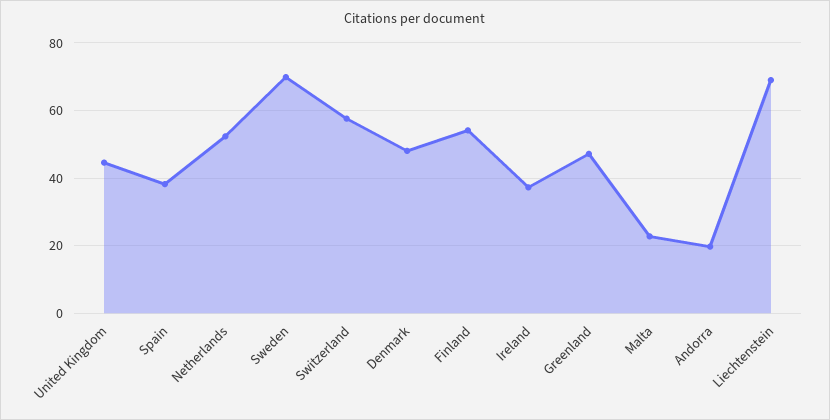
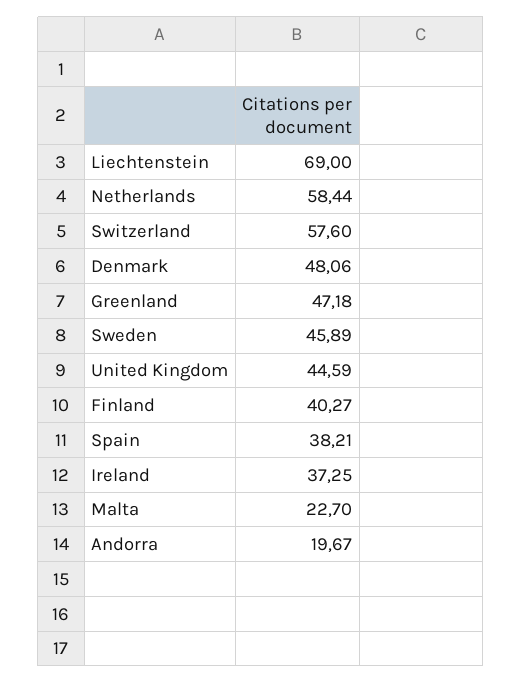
Netherlands: 52 -> 58.44
Sweden: 70 -> 45.89
Finland: 54 -> 40.27

